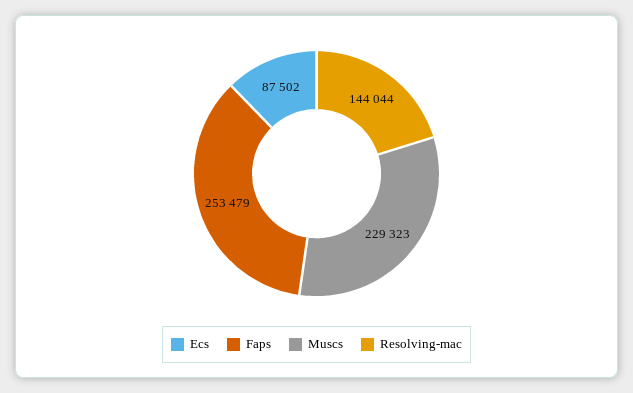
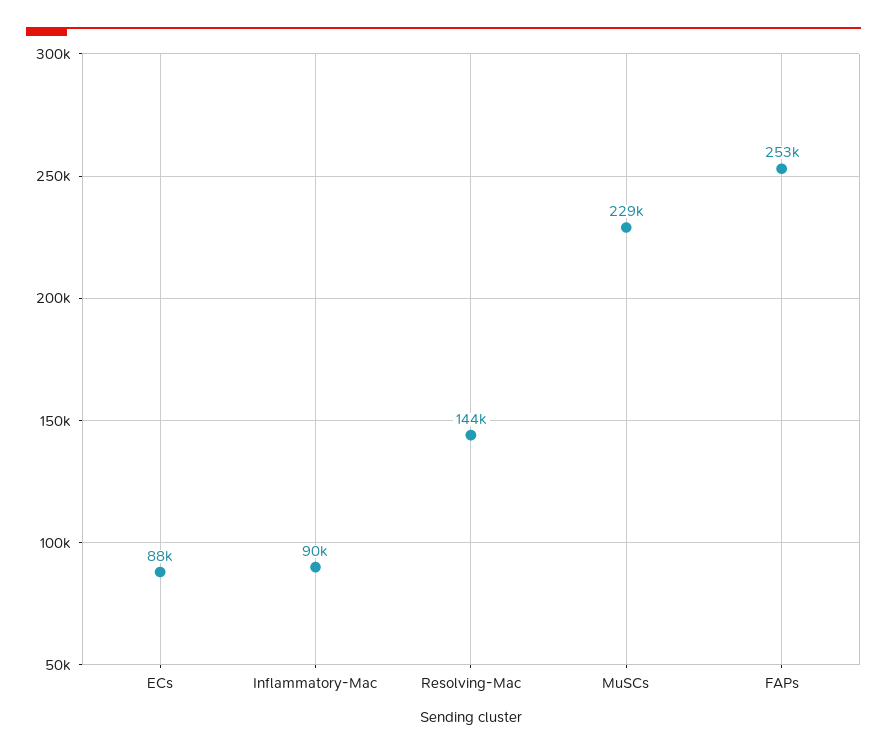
Inflammatory-Mac: none -> 90000

